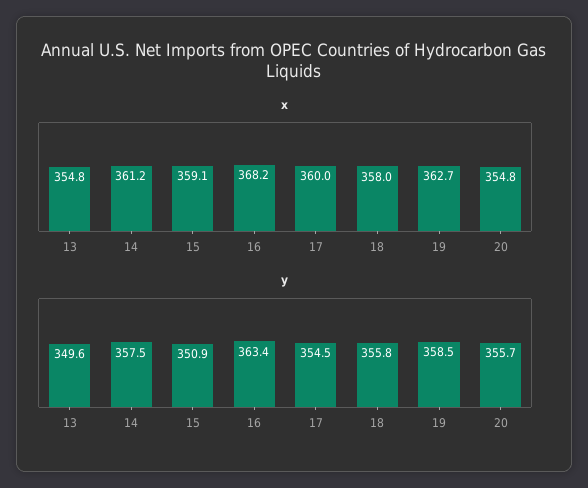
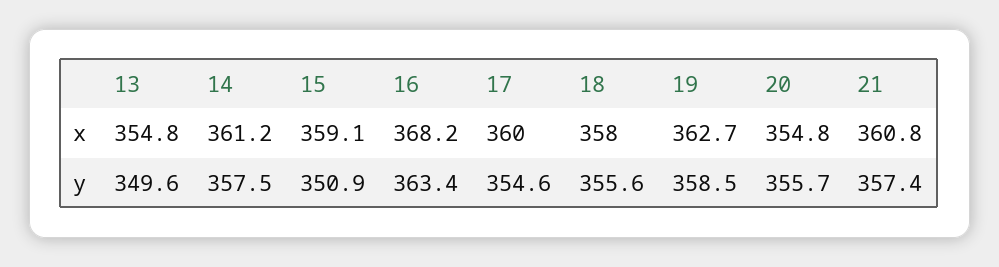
y, 17: 354.5 -> 354.6
y, 18: 355.8 -> 355.6
x, 21: none -> 360.8
y, 21: none -> 357.4

